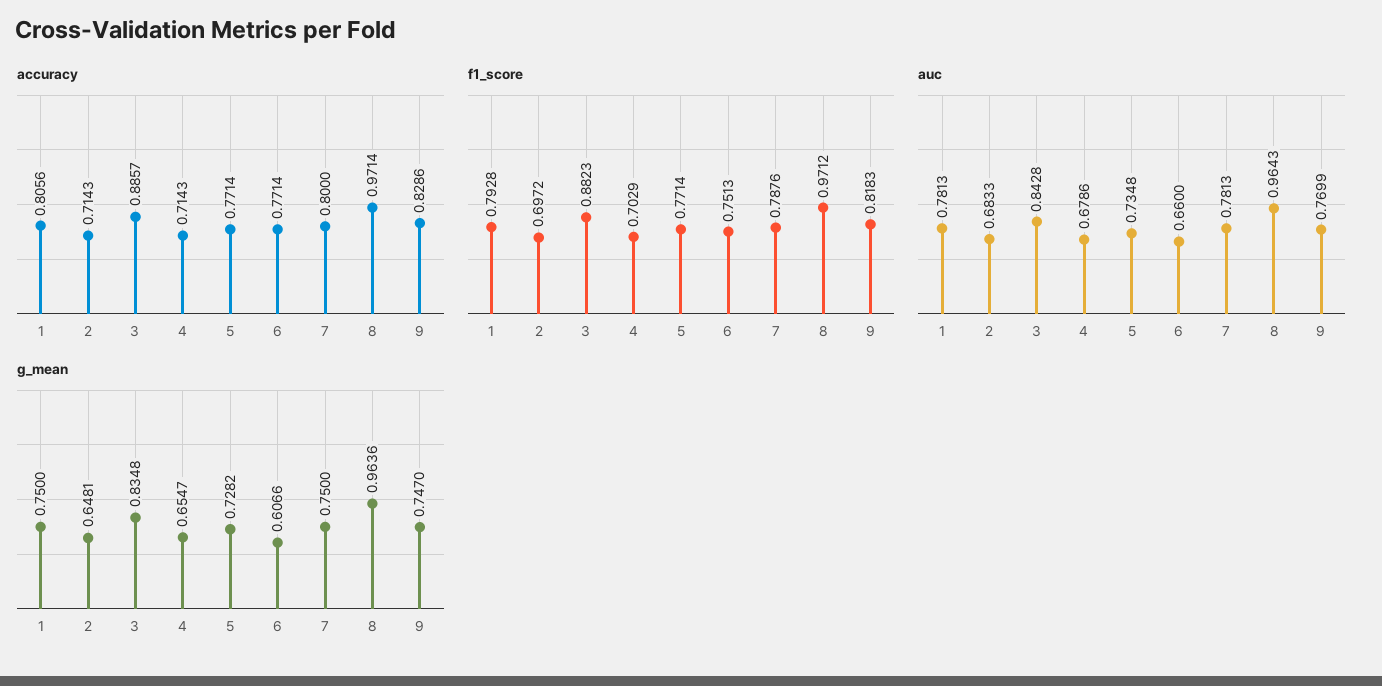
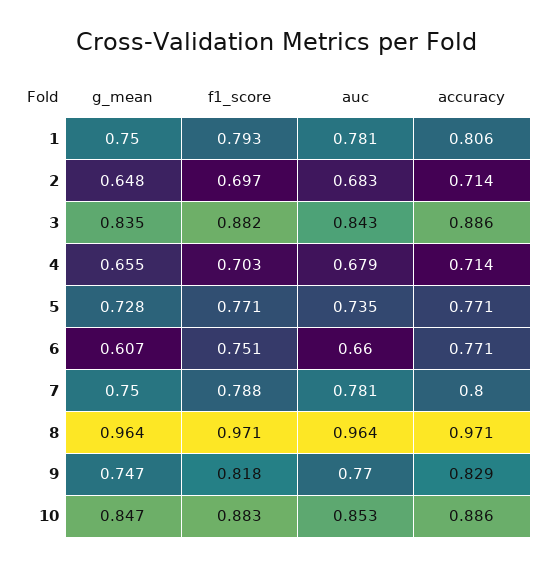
g_mean, 10: none -> 0.847
f1_score, 10: none -> 0.883
auc, 10: none -> 0.853
accuracy, 10: none -> 0.886

